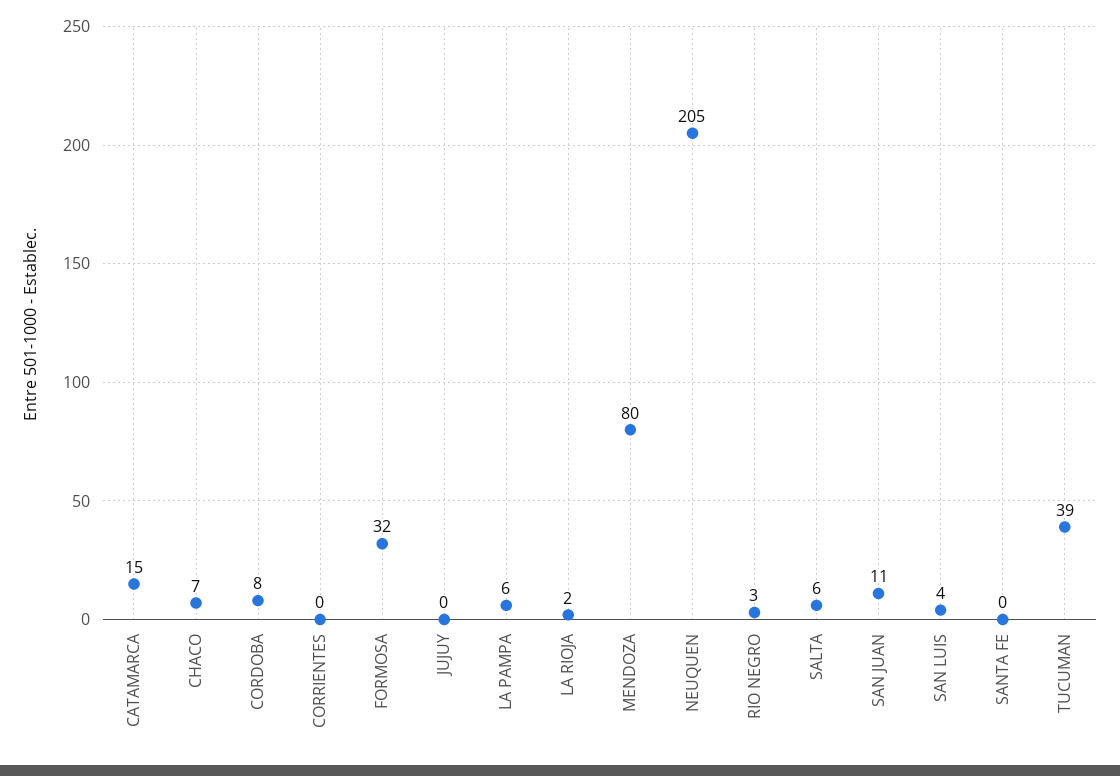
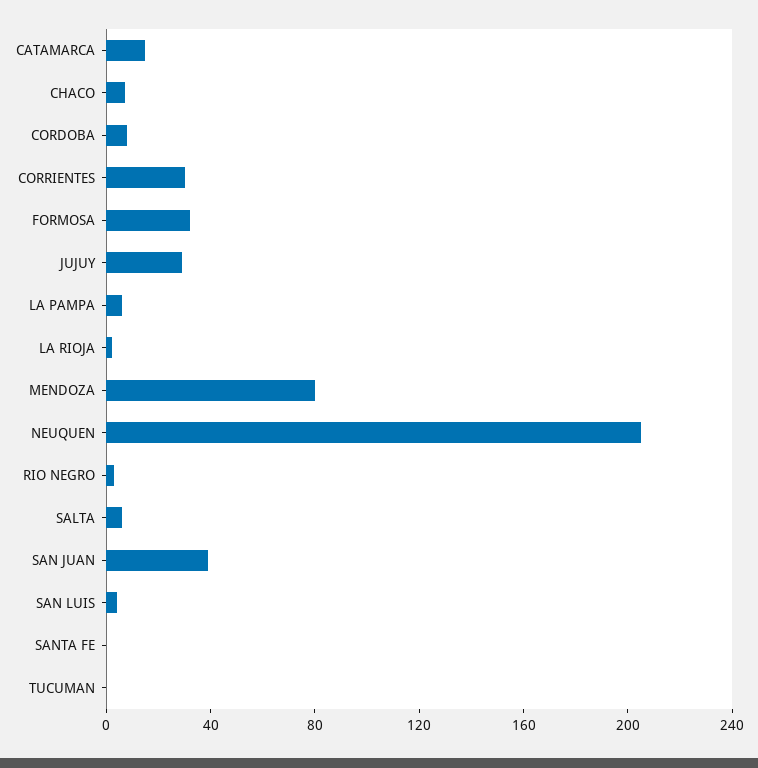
CORRIENTES: 0 -> 30
JUJUY: 0 -> 30
SAN JUAN: 11 -> 40
TUCUMAN: 39 -> 0

